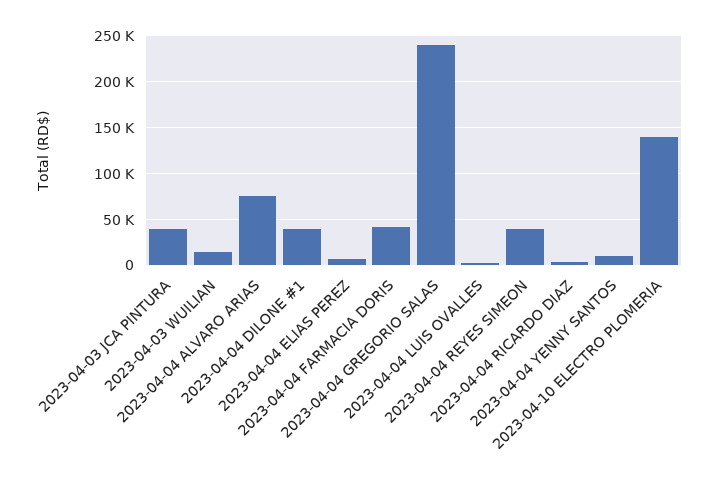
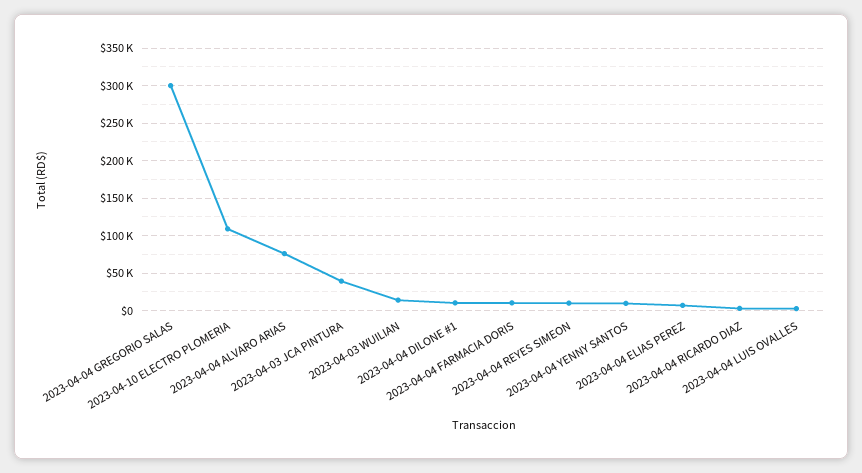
2023-04-04 DILONE #1: 40000 -> 10000
2023-04-04 FARMACIA DORIS: 40000 -> 10000
2023-04-04 GREGORIO SALAS: 240000 -> 300000
2023-04-04 REYES SIMEON: 40000 -> 10000
2023-04-10 ELECTRO PLOMERIA: 140000 -> 110000

